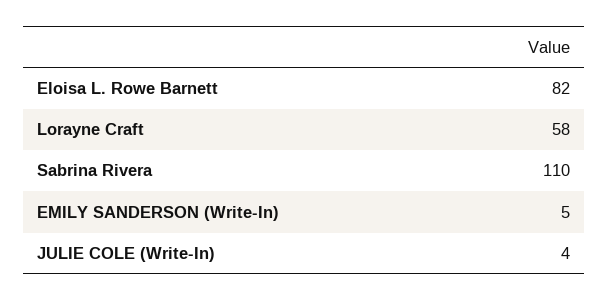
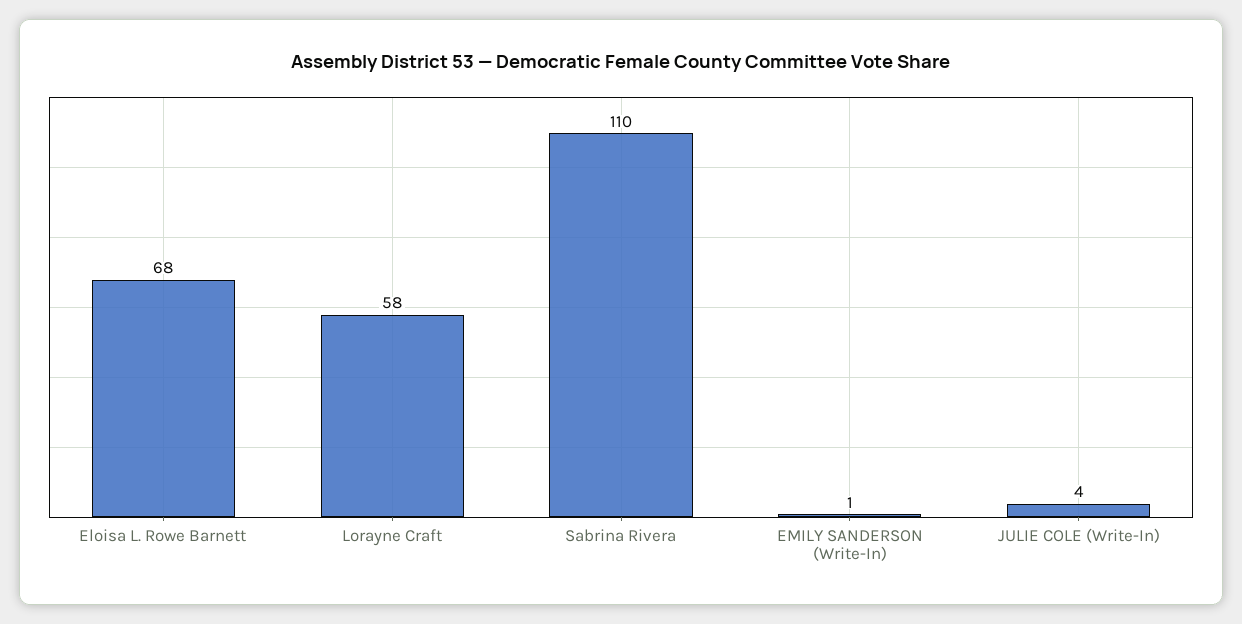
Eloisa L. Rowe Barnett: 82 -> 68
EMILY SANDERSON (Write-In): 5 -> 1

